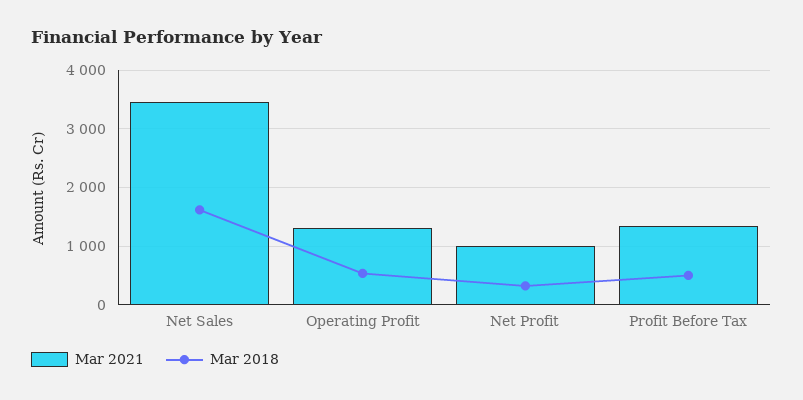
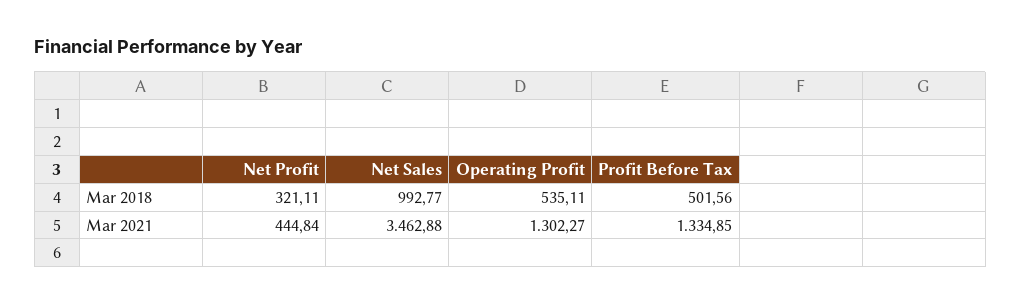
Mar 2018, Net Sales: 1600 -> 992.77
Mar 2021, Net Profit: 1000 -> 444.84

